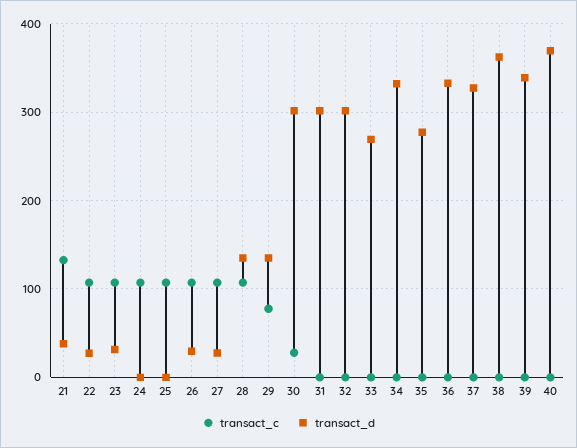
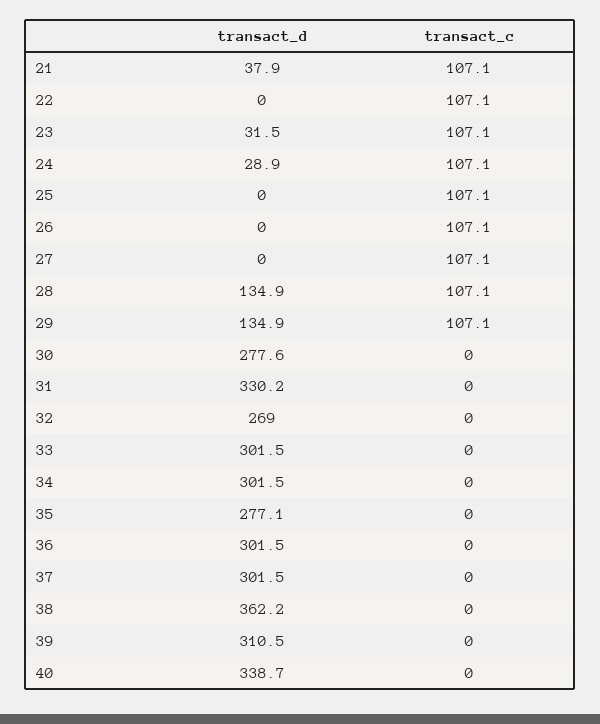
transact_c, 21: 130 -> 107.1
transact_d, 22: 30 -> 0
transact_d, 24: 0 -> 28.9
transact_d, 26: 30 -> 0
transact_d, 27: 30 -> 0
transact_c, 29: 80 -> 107.1
transact_c, 30: 30 -> 0
transact_d, 30: 300 -> 277.6
transact_d, 31: 300 -> 330.2
transact_d, 32: 300 -> 269
transact_d, 33: 270 -> 301.5
transact_d, 34: 330 -> 301.5
transact_d, 36: 330 -> 301.5
transact_d, 37: 330 -> 301.5
transact_d, 39: 340 -> 310.5
transact_d, 40: 370 -> 338.7

